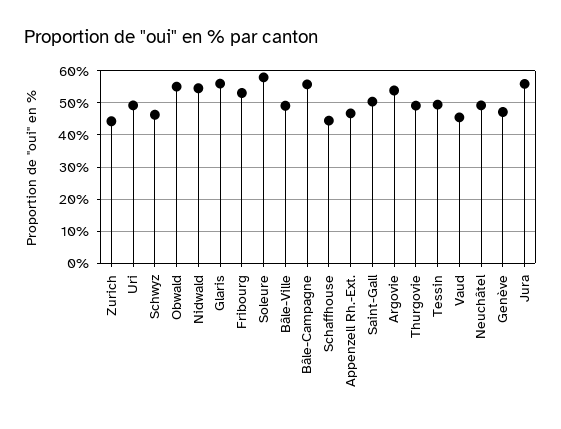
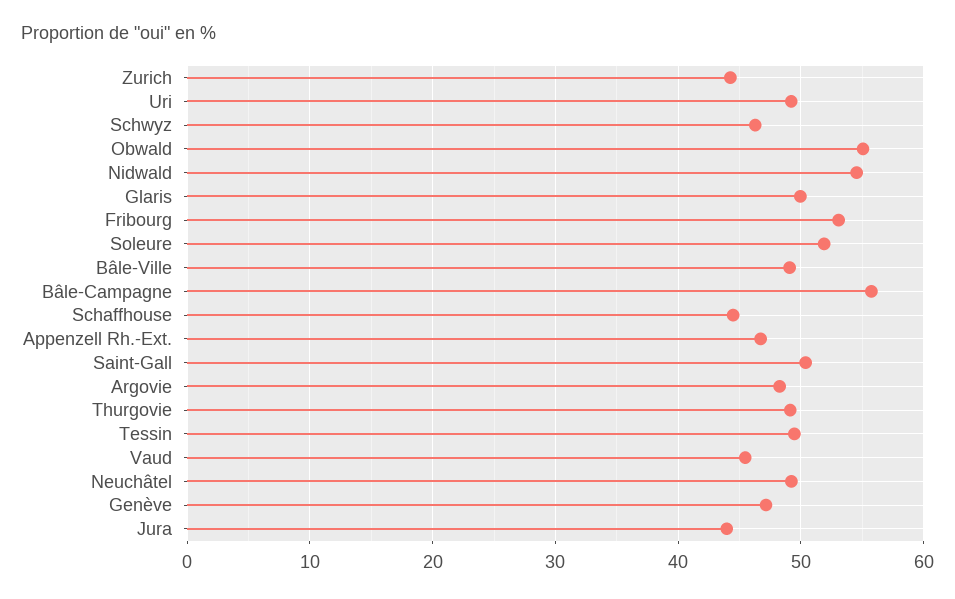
Glaris: 56 -> 50
Soleure: 58 -> 52
Argovie: 54 -> 48
Jura: 56 -> 44

